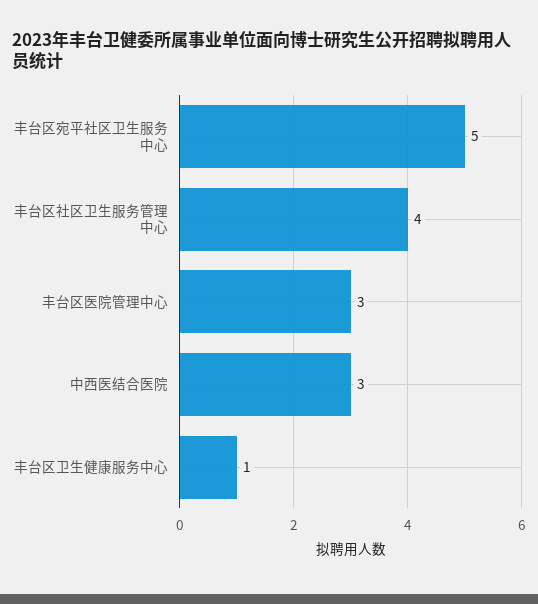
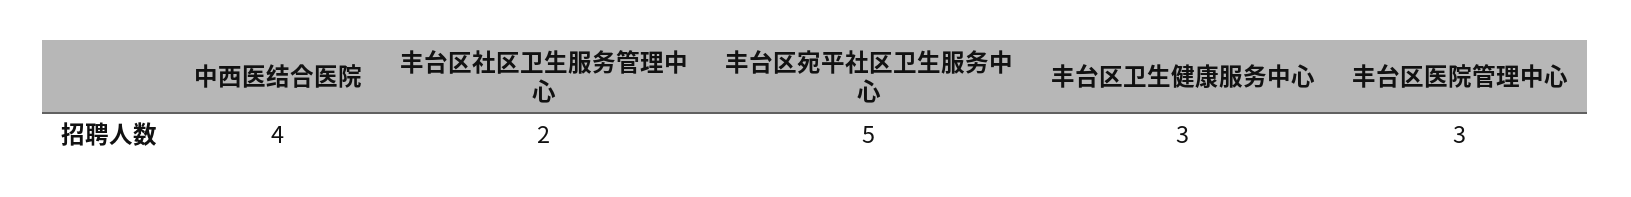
丰台区社区卫生服务管理中心: 4 -> 2
中西医结合医院: 3 -> 4
丰台区卫生健康服务中心: 1 -> 3

